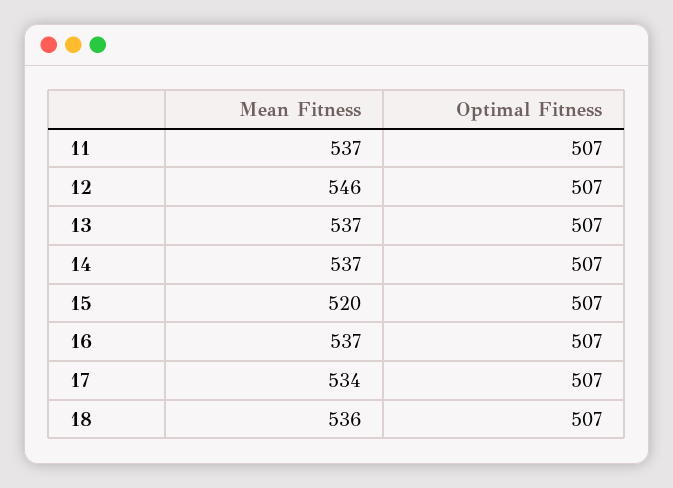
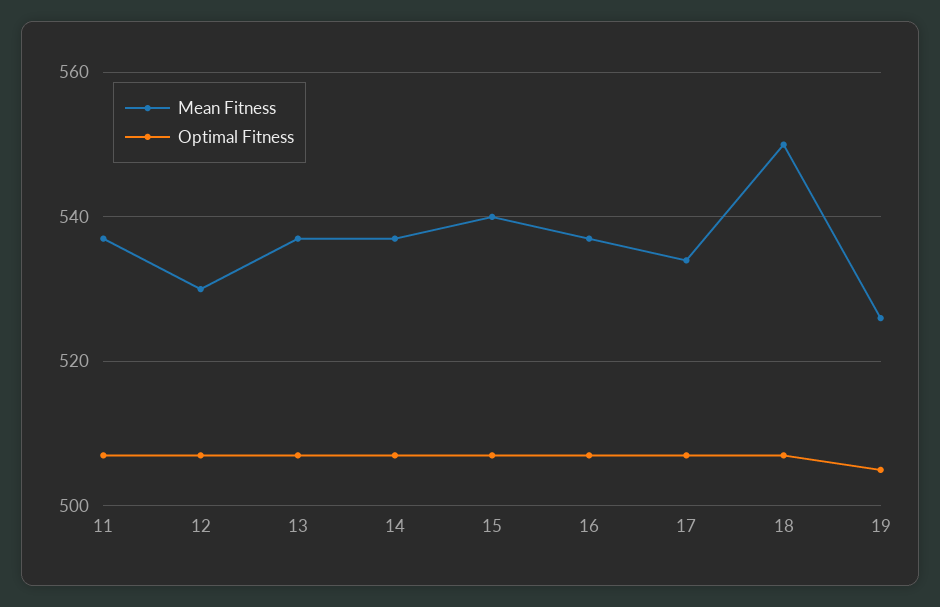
Mean Fitness, 12: 546 -> 530
Mean Fitness, 15: 520 -> 540
Mean Fitness, 18: 536 -> 550
Mean Fitness, 19: none -> 525
Optimal Fitness, 19: none -> 505

